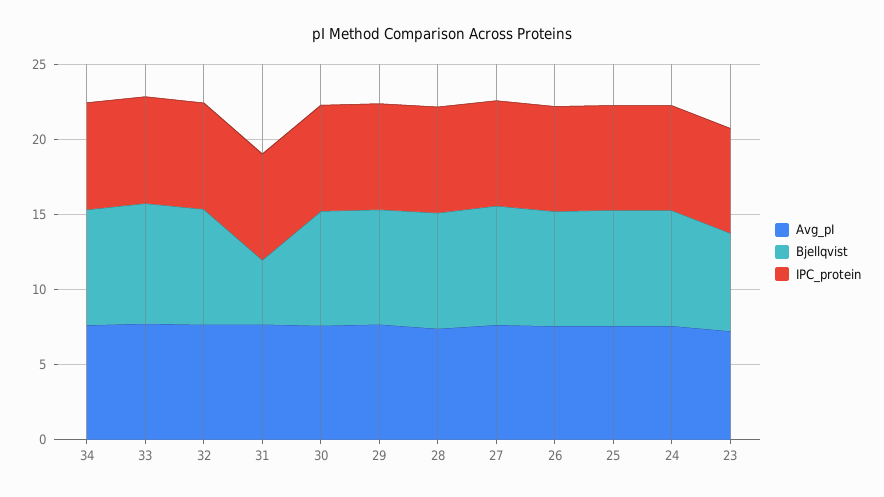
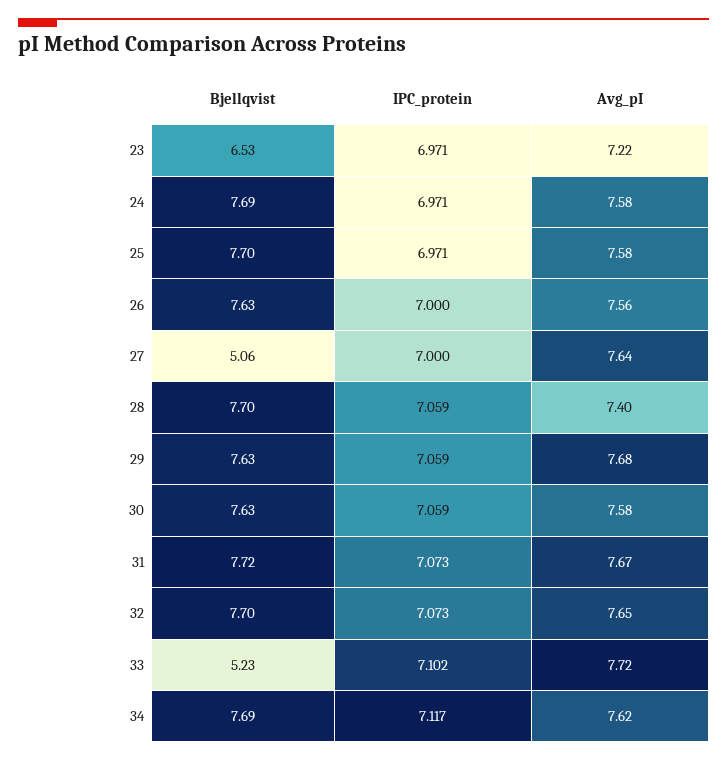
Bjellqvist, 33: 8 -> 5.23
Bjellqvist, 31: 4 -> 7.72
Bjellqvist, 27: 8 -> 5.06

